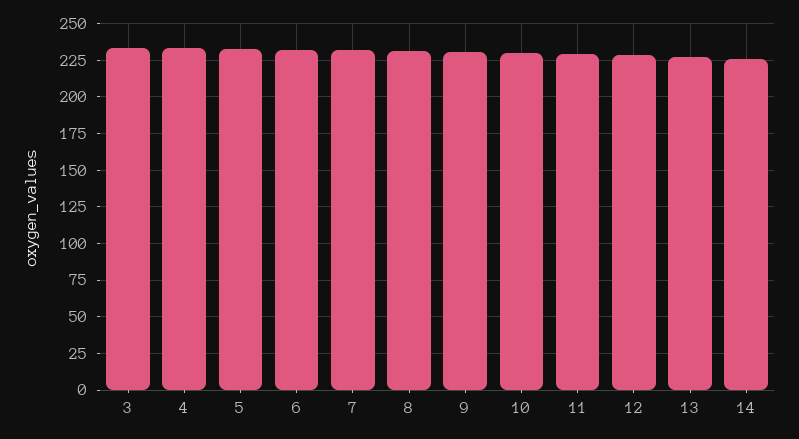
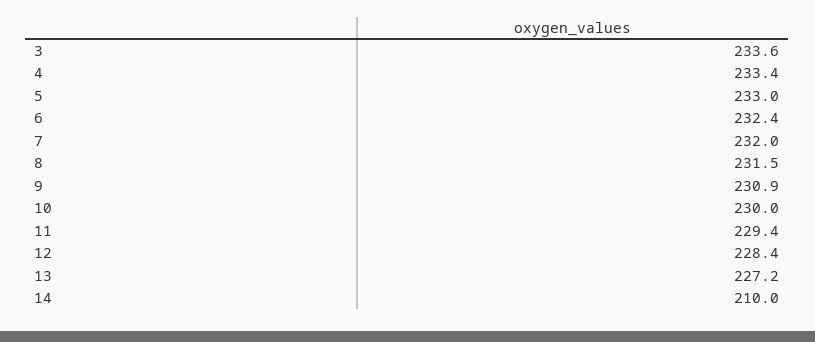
14: 225 -> 210

